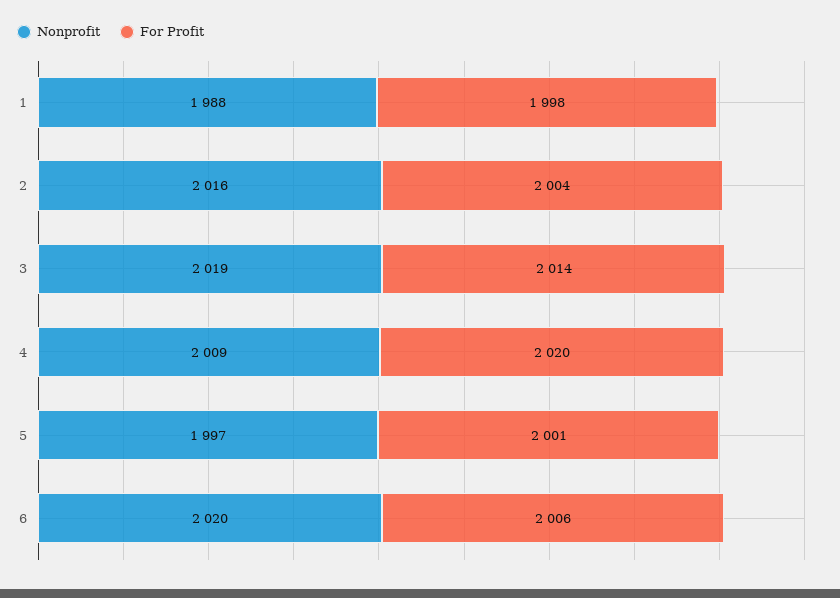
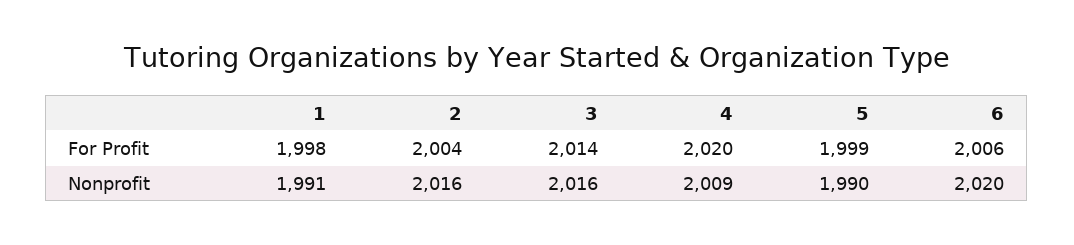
Nonprofit, 1: 1988 -> 1991
Nonprofit, 3: 2019 -> 2016
Nonprofit, 5: 1997 -> 1990
For Profit, 5: 2001 -> 1999

